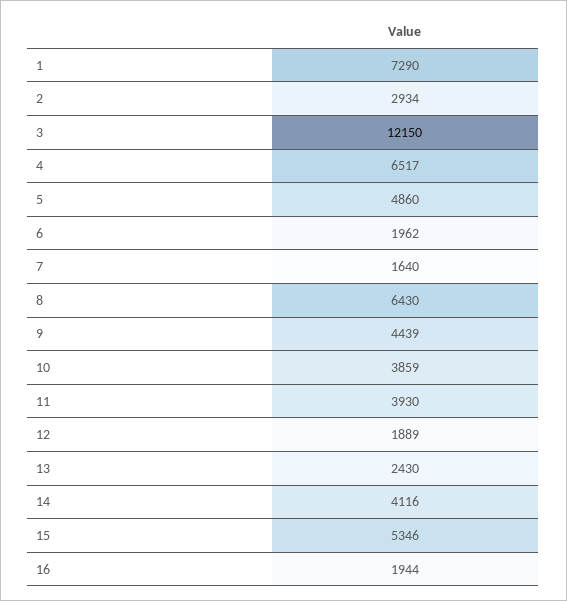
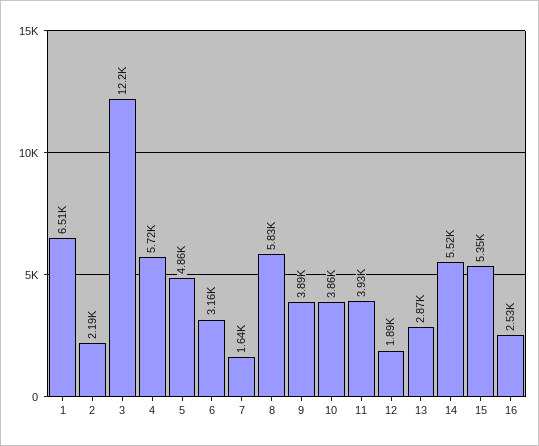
1: 7290 -> 6510
2: 2934 -> 2190
4: 6517 -> 5720
6: 1962 -> 3160
8: 6430 -> 5830
9: 4439 -> 3890
13: 2430 -> 2870
14: 4116 -> 5520
16: 1944 -> 2530

